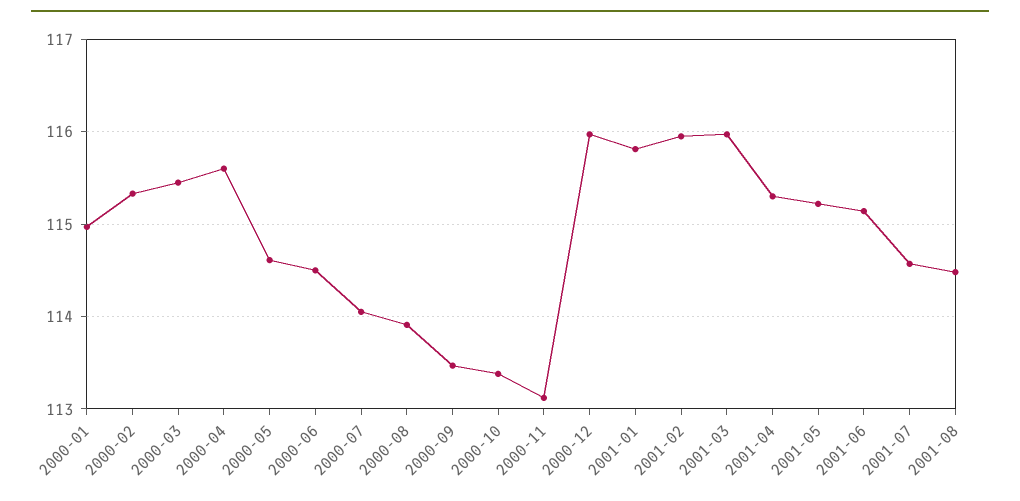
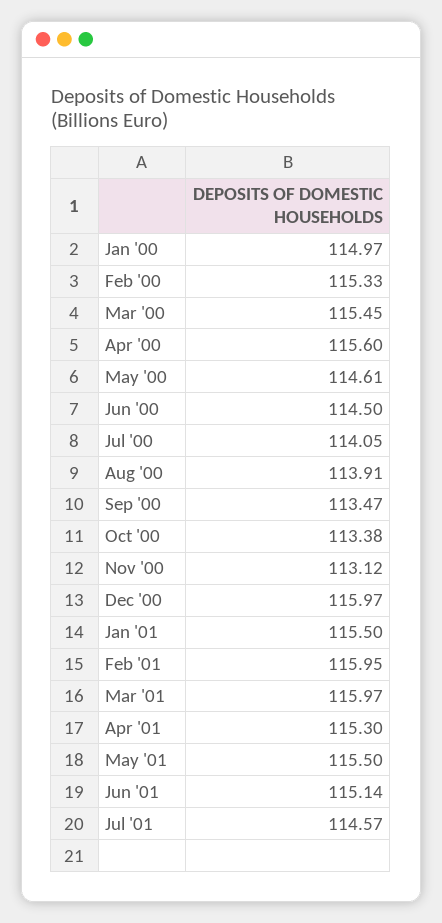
2001-01: 115.8 -> 115.5
2001-05: 115.2 -> 115.5
2001-08: 114.5 -> none

